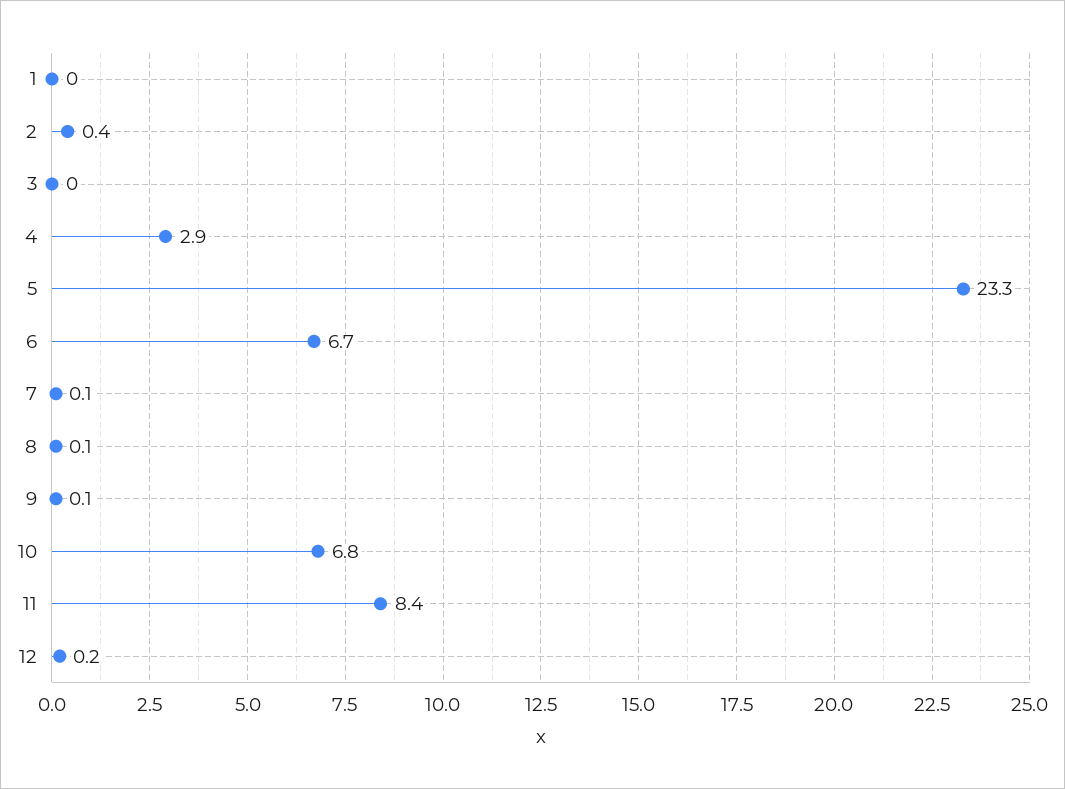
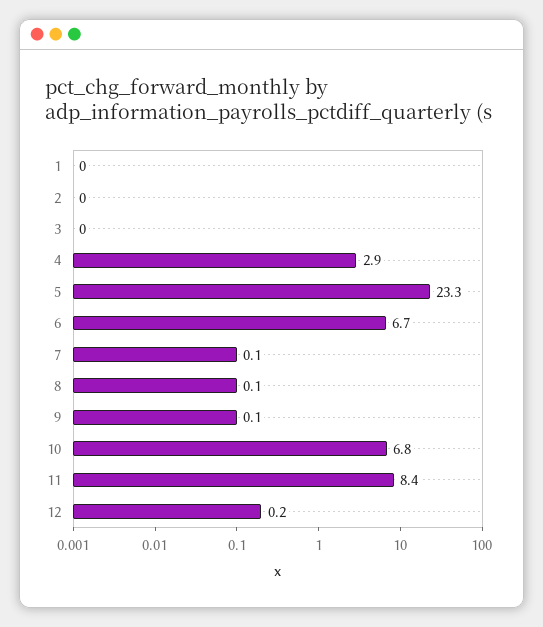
2: 0.4 -> 0

